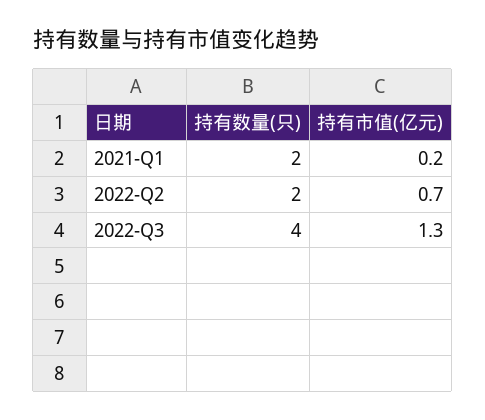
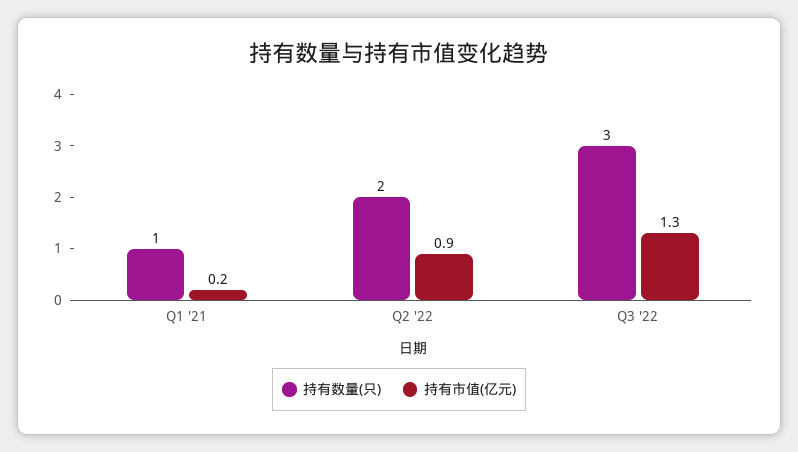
持有数量(只), 2021-Q1: 2 -> 1
持有市值(亿元), 2022-Q2: 0.7 -> 0.9
持有数量(只), 2022-Q3: 4 -> 3

